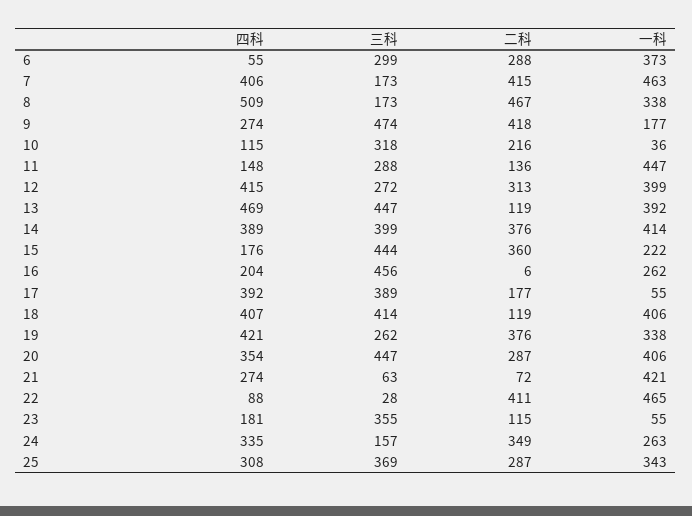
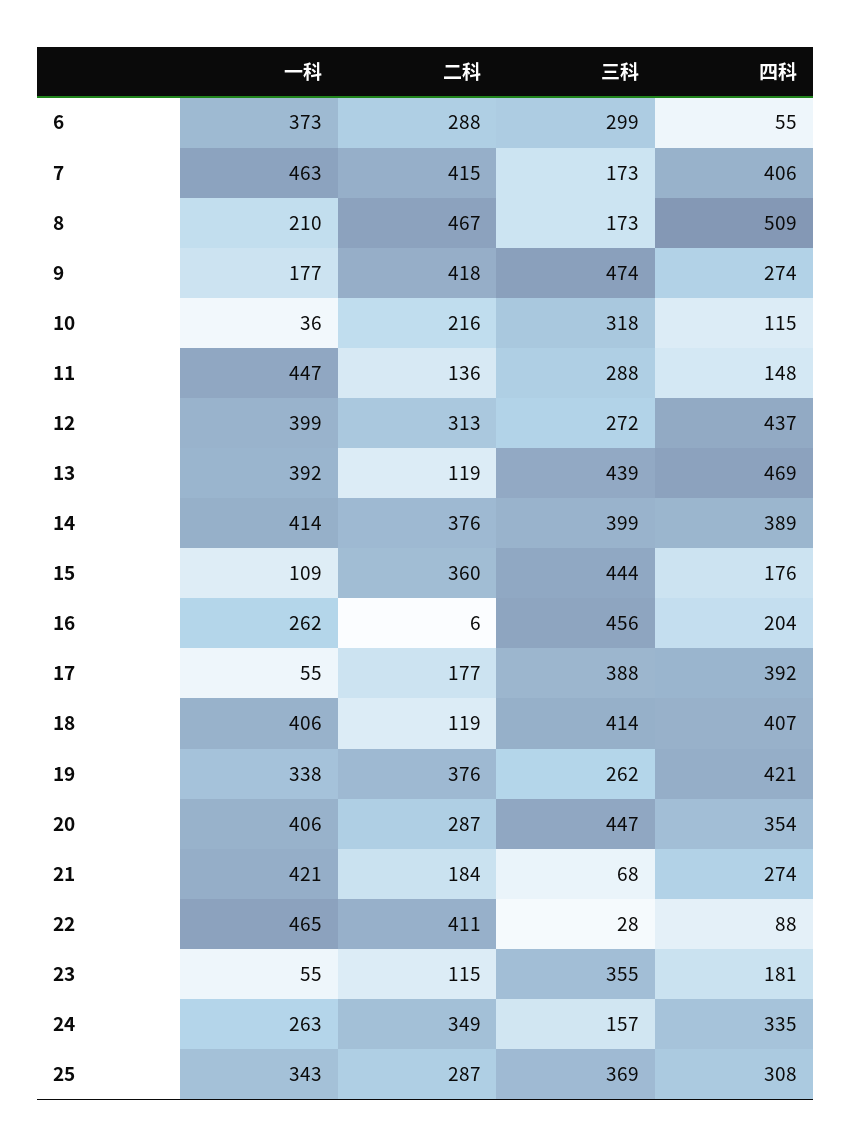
一科, 8: 338 -> 210
四科, 12: 415 -> 437
三科, 13: 447 -> 439
一科, 15: 222 -> 109
三科, 17: 389 -> 388
三科, 21: 63 -> 68
二科, 21: 72 -> 184

